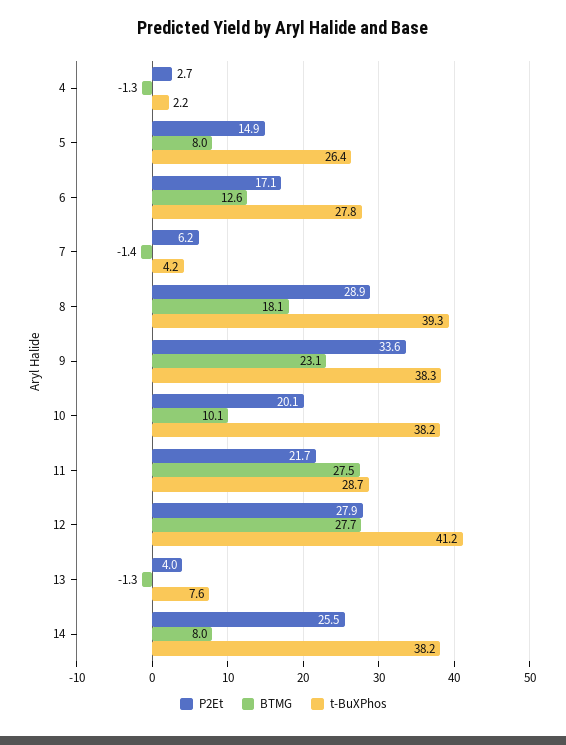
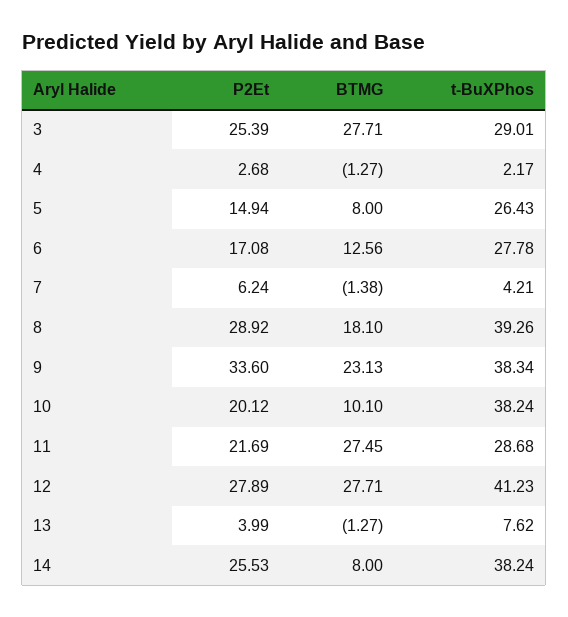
P2Et, 3: none -> 25.39
BTMG, 3: none -> 27.71
t-BuXPhos, 3: none -> 29.01

